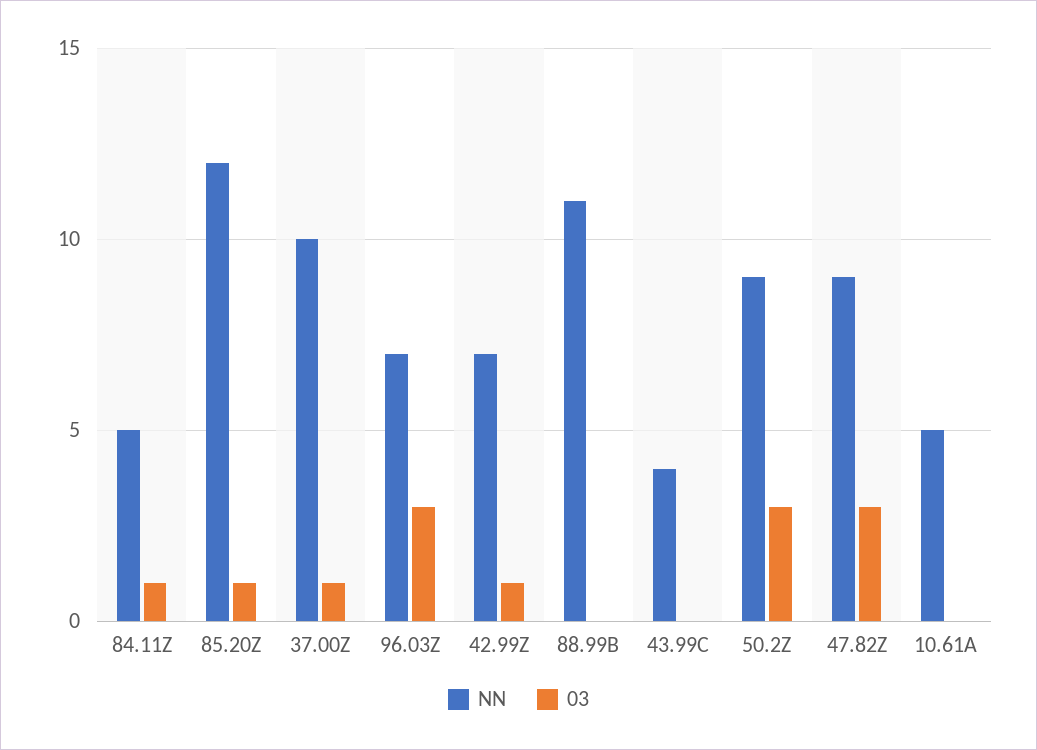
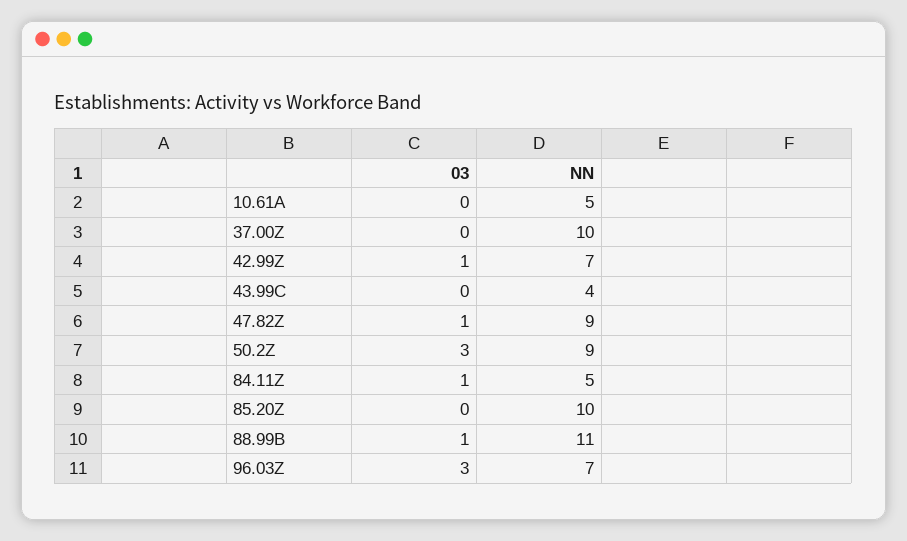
NN, 85.20Z: 12 -> 10
03, 85.20Z: 1 -> 0
03, 37.00Z: 1 -> 0
03, 88.99B: 0 -> 1
03, 47.82Z: 3 -> 1

